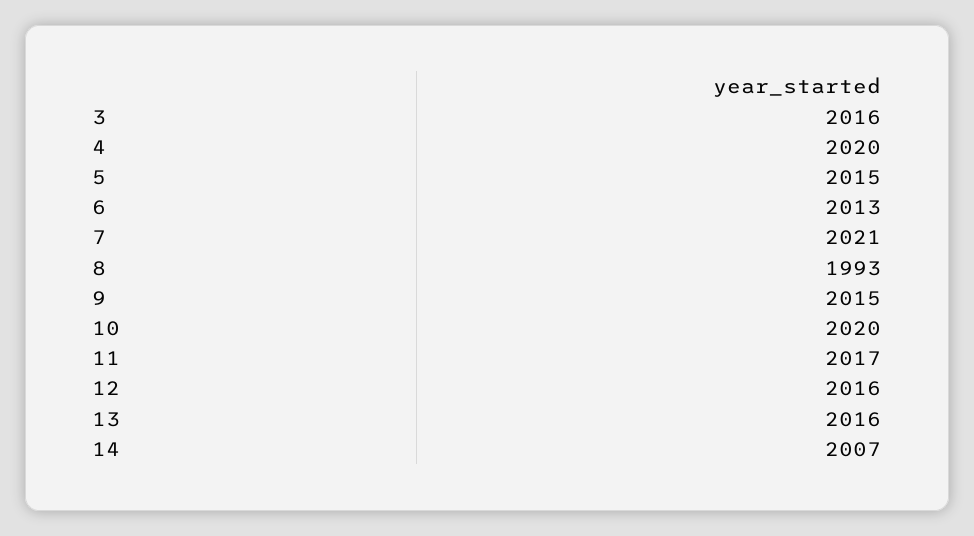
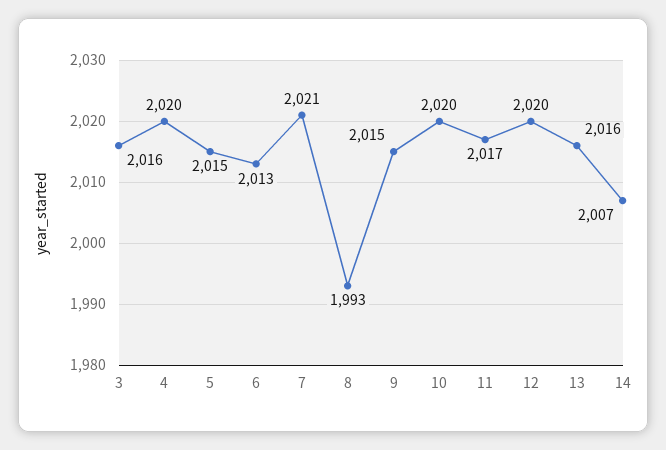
12: 2016 -> 2020

